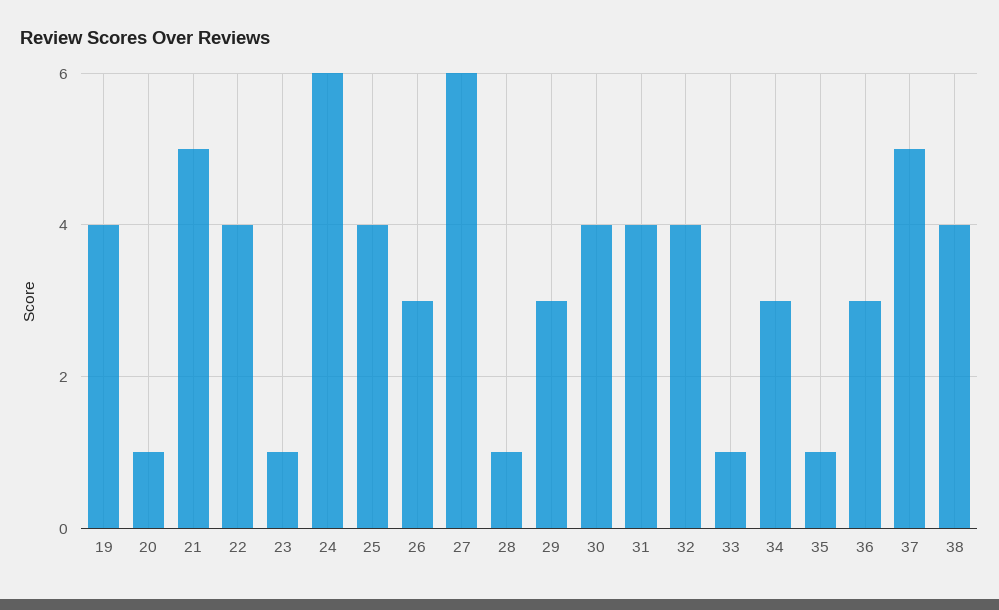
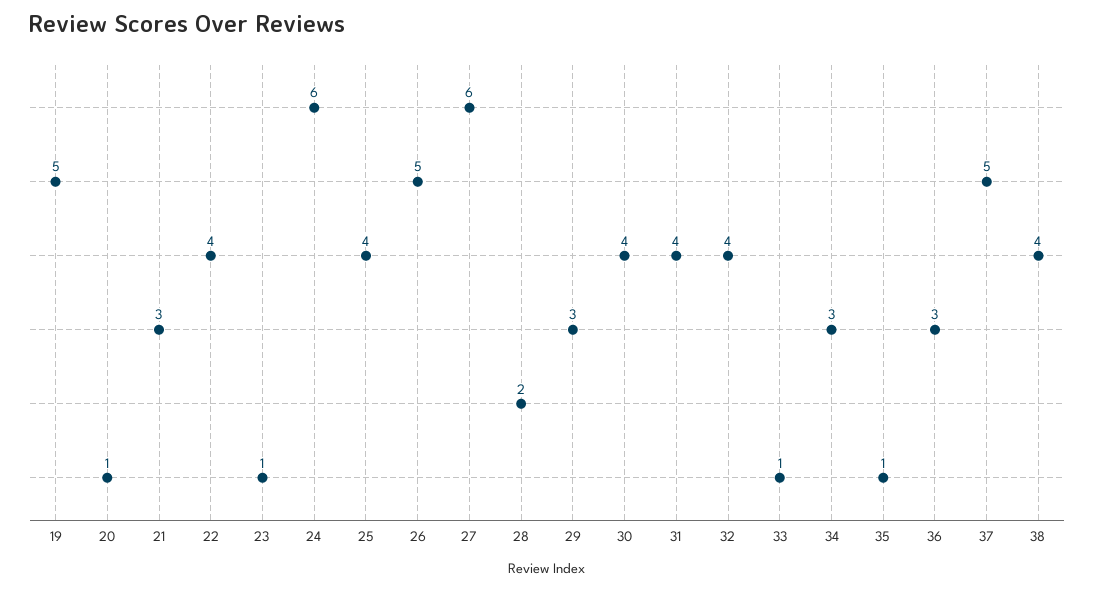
19: 4 -> 5
21: 5 -> 3
26: 3 -> 5
28: 1 -> 2

